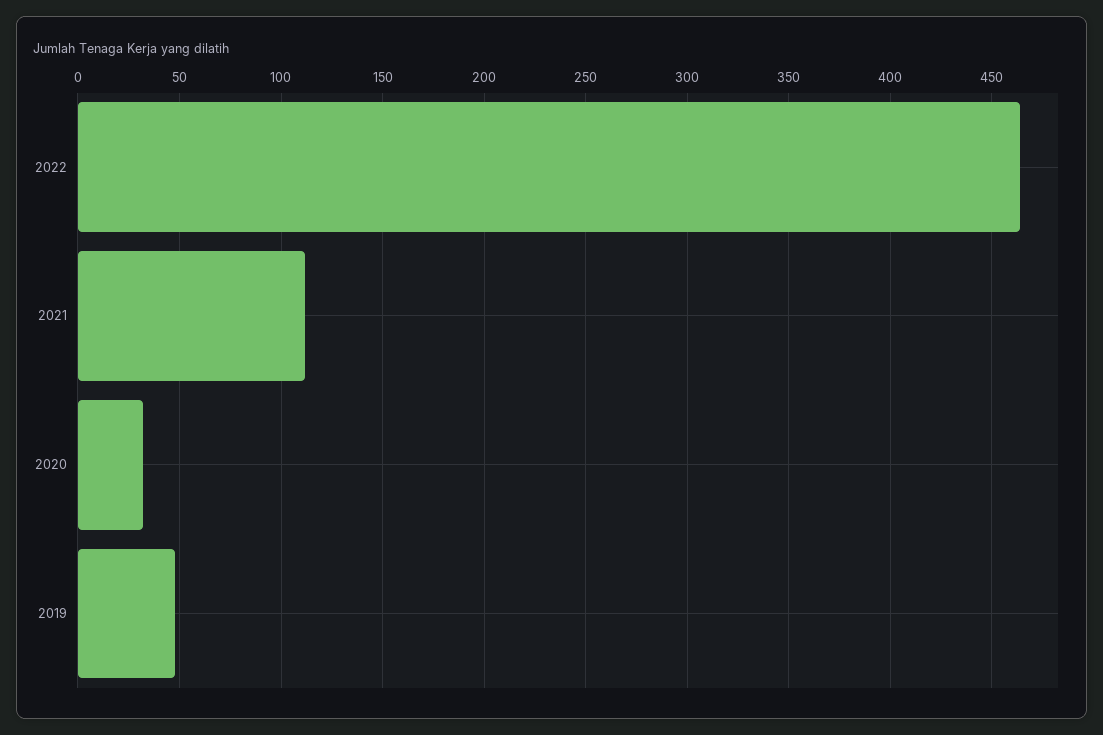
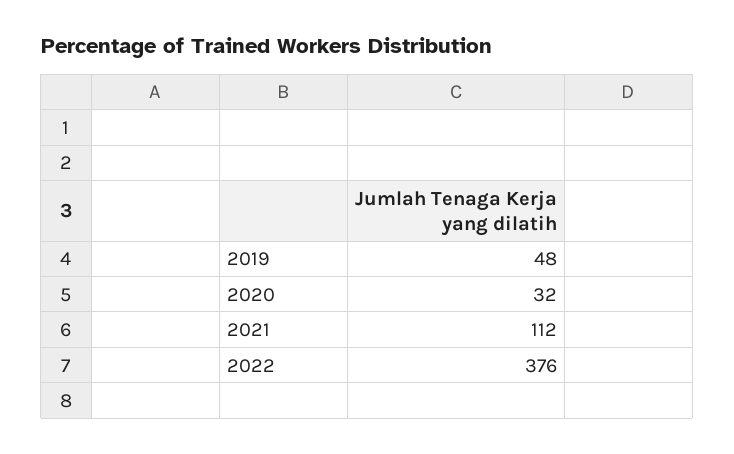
2022: 465 -> 376

